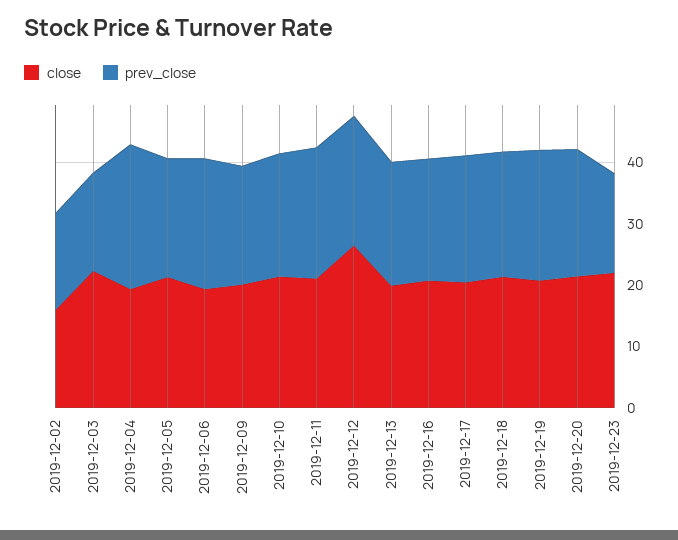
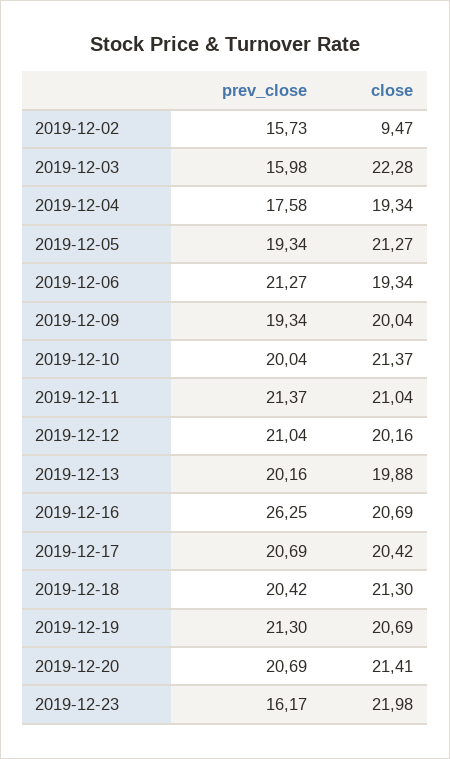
close, 2019-12-02: 16 -> 9.47
prev_close, 2019-12-04: 24 -> 17.58
close, 2019-12-12: 26 -> 20.16
prev_close, 2019-12-16: 20 -> 26.25

